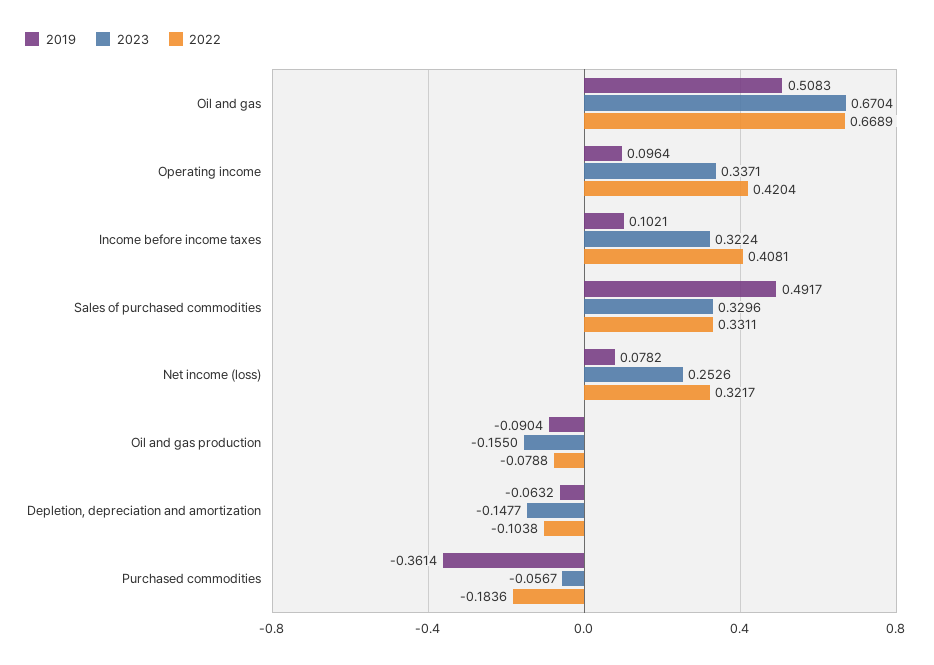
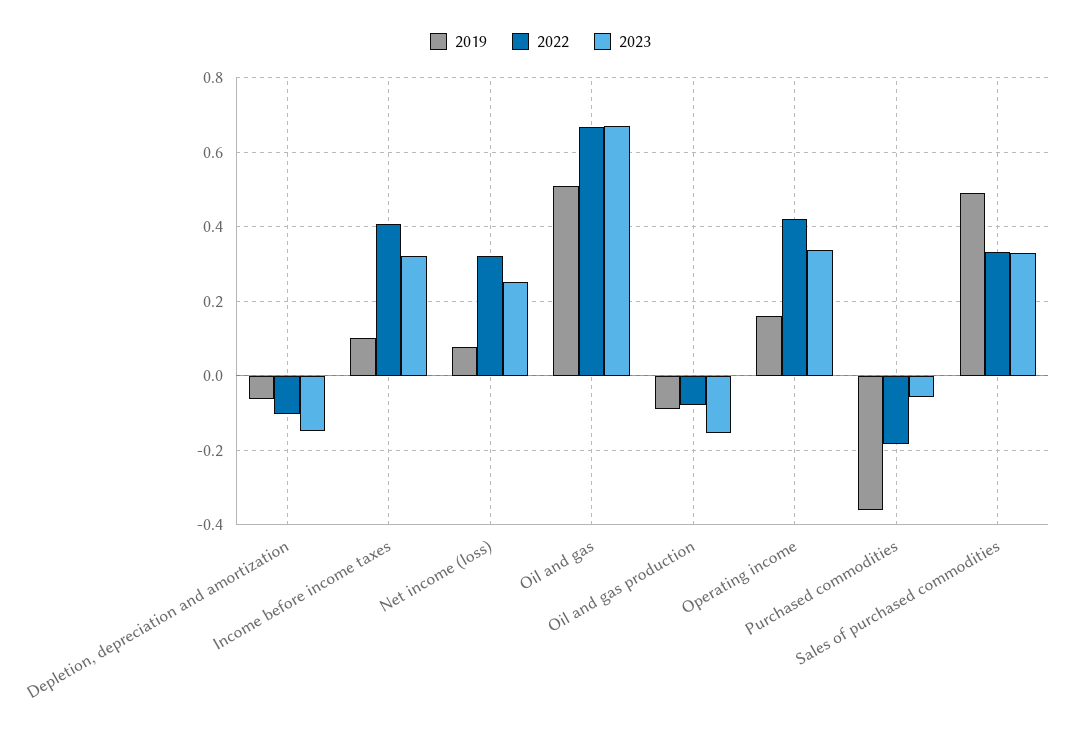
2019, Operating income: 0.0964 -> 0.16

